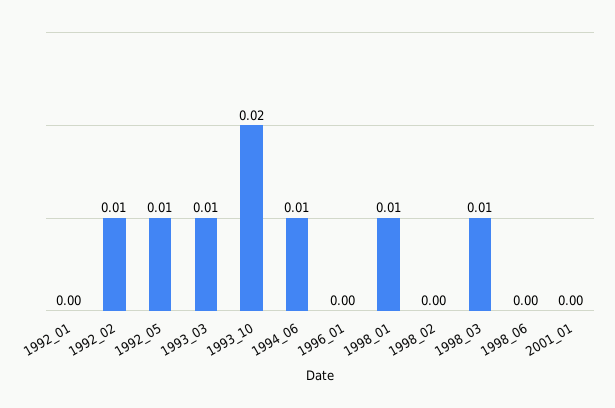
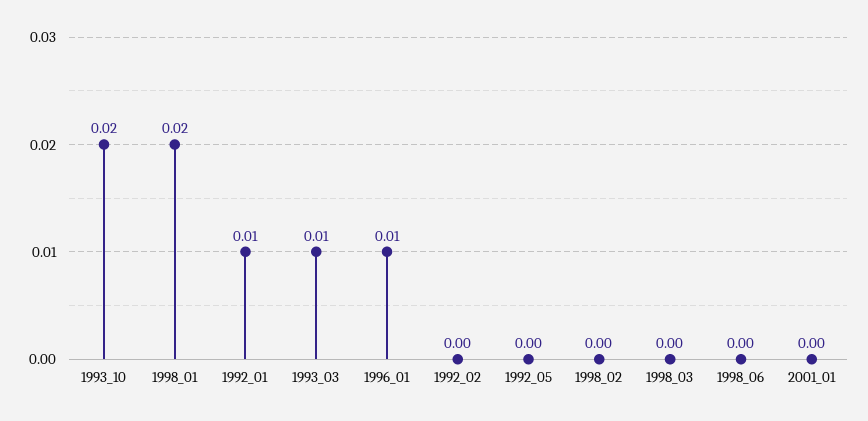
1992_01: 0 -> 0.01
1992_02: 0.01 -> 0
1992_05: 0.01 -> 0
1994_06: 0.01 -> none
1996_01: 0 -> 0.01
1998_01: 0.01 -> 0.02
1998_03: 0.01 -> 0

